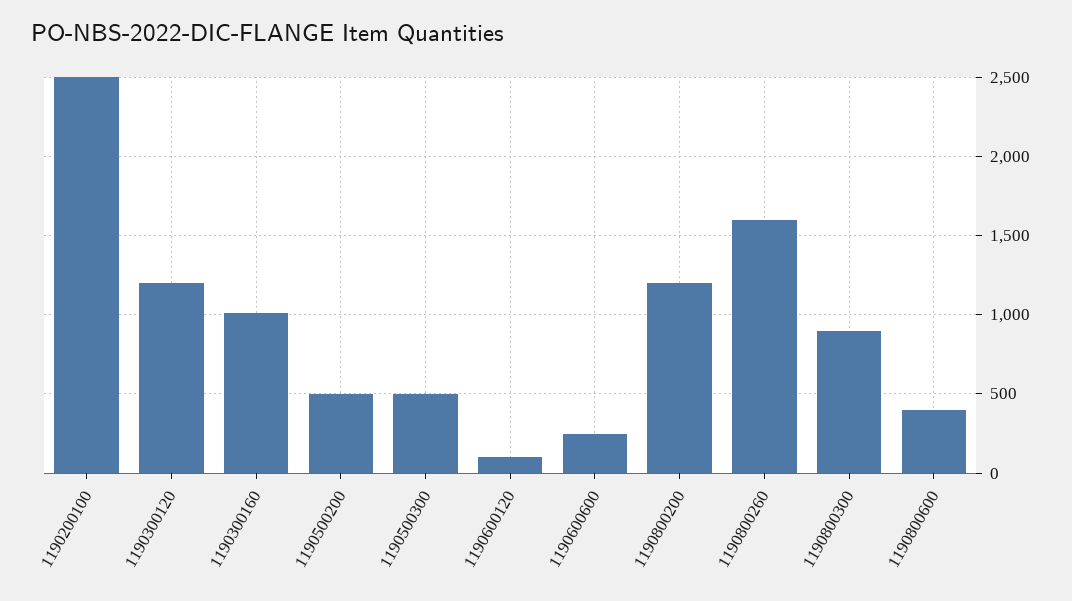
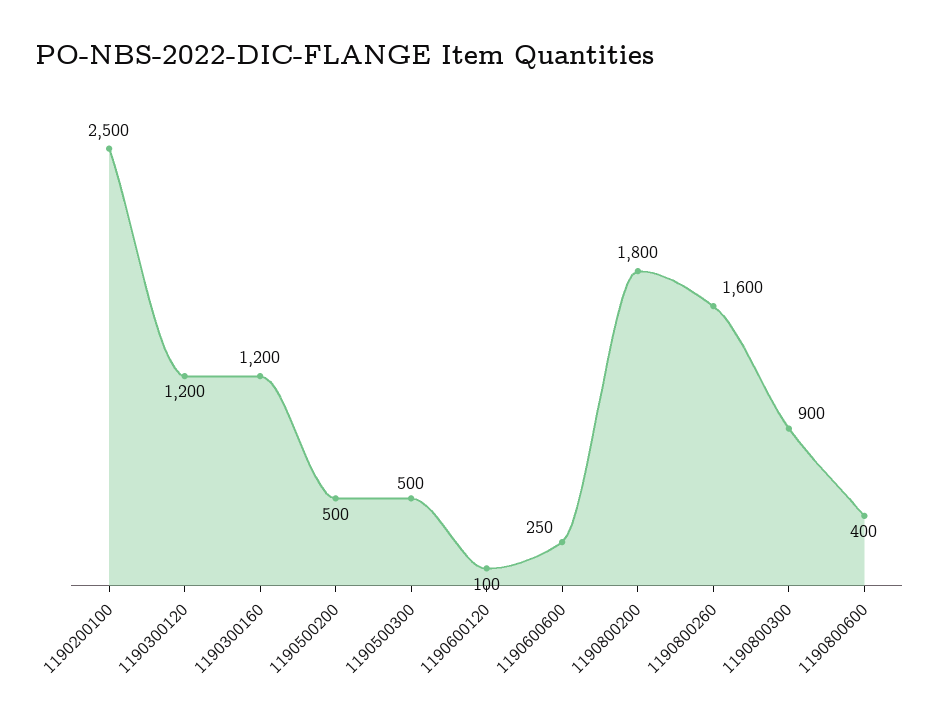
1190300160: 1000 -> 1200
1190800200: 1200 -> 1800

